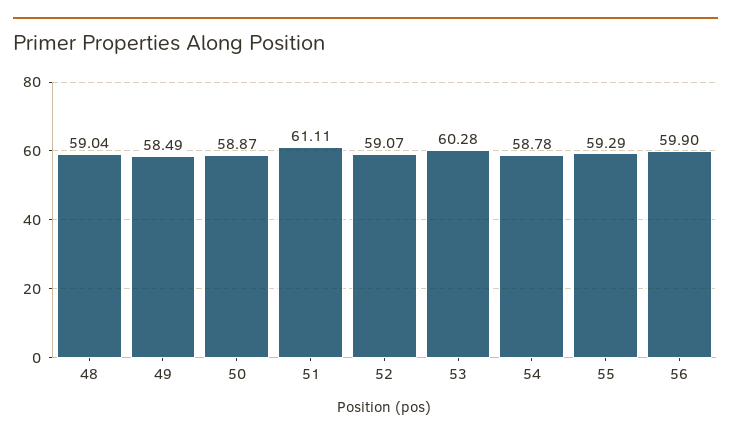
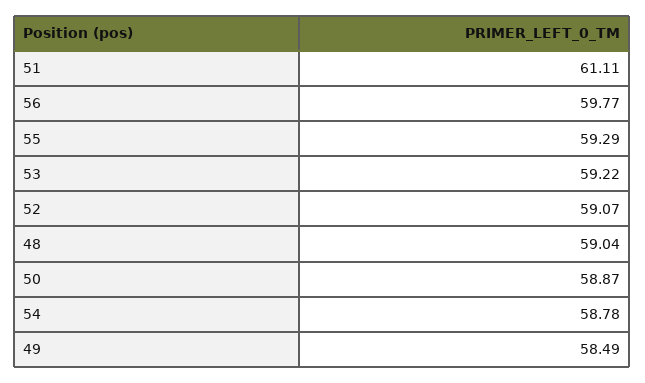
53: 60.28 -> 59.22
56: 59.9 -> 59.77

